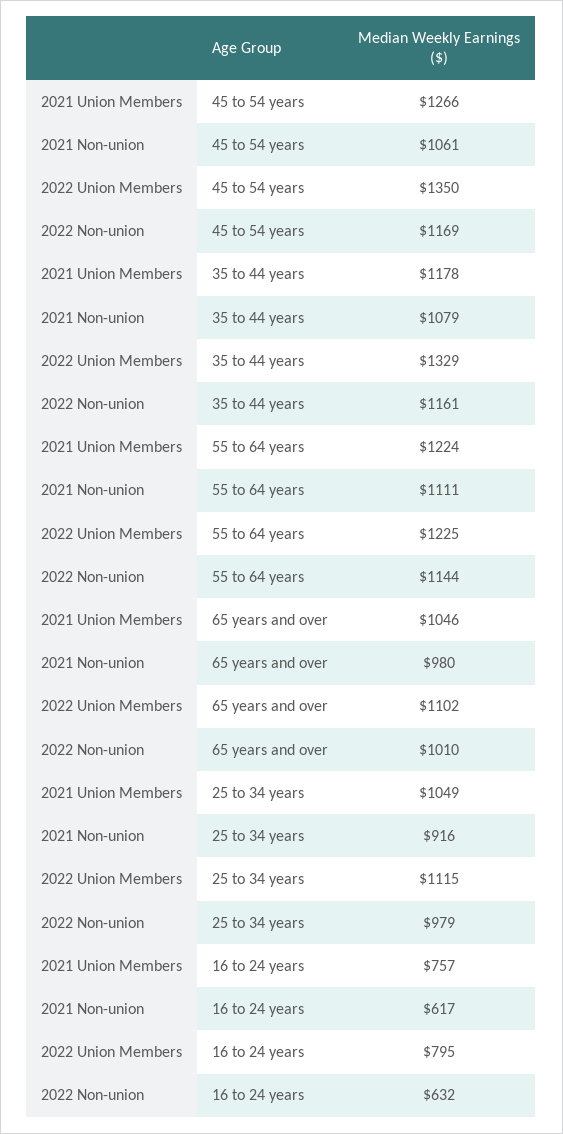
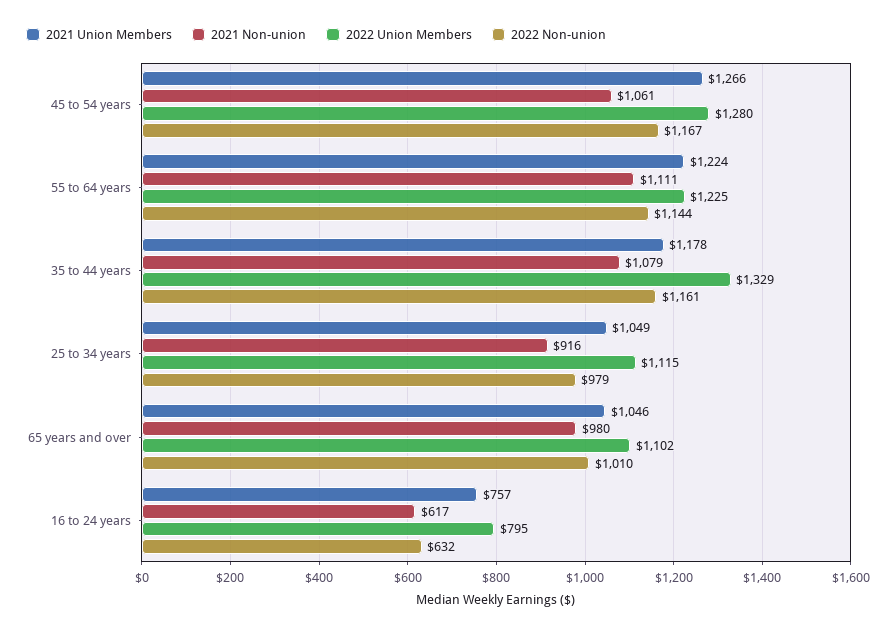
2022 Union Members, 45 to 54 years: 1350 -> 1280
2022 Non-union, 45 to 54 years: 1169 -> 1167

